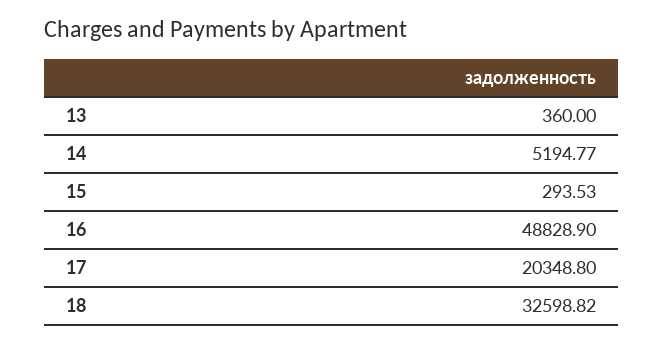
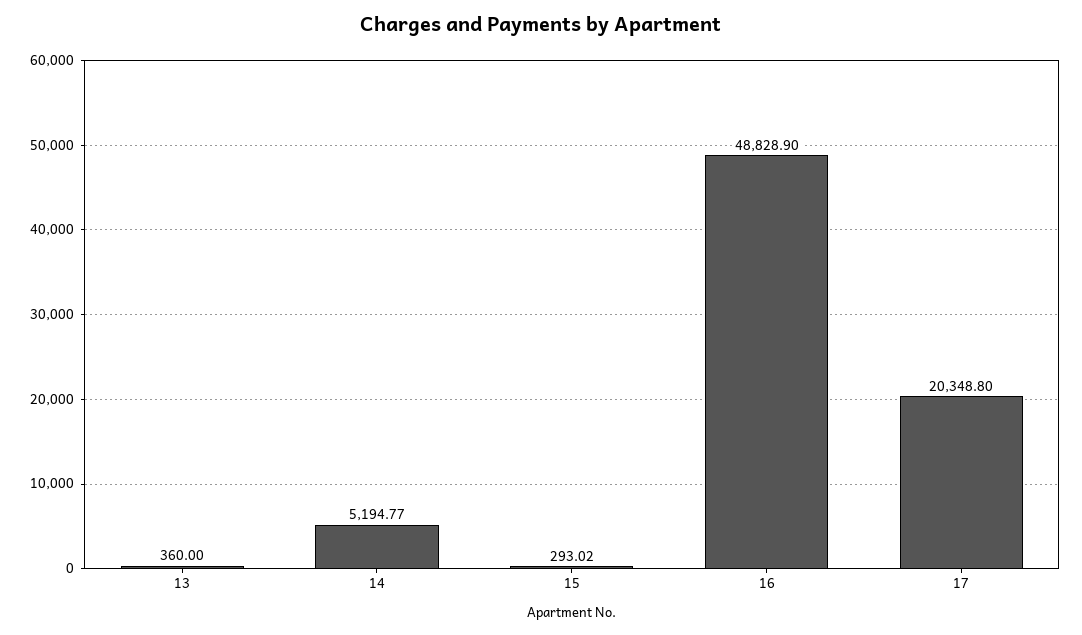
15: 293.53 -> 293.02
18: 32598.82 -> none

